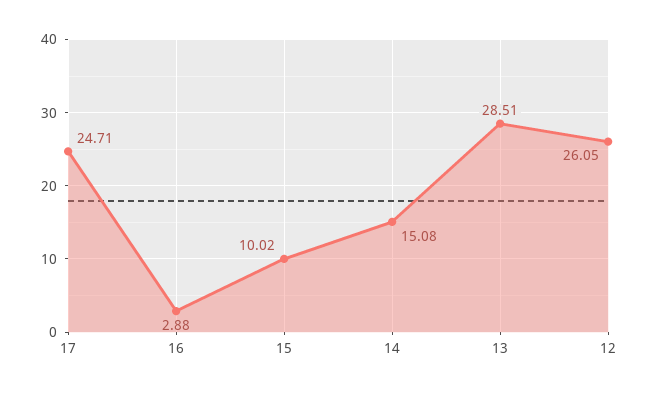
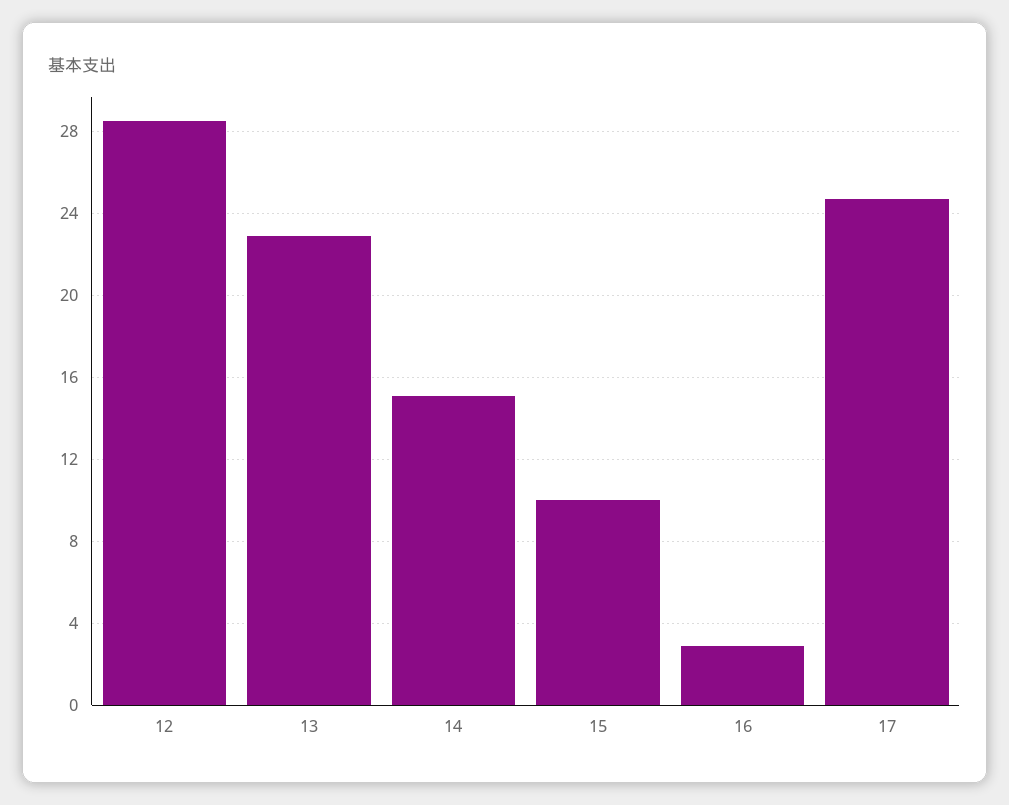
13: 28.51 -> 23
12: 26.05 -> 28.5

